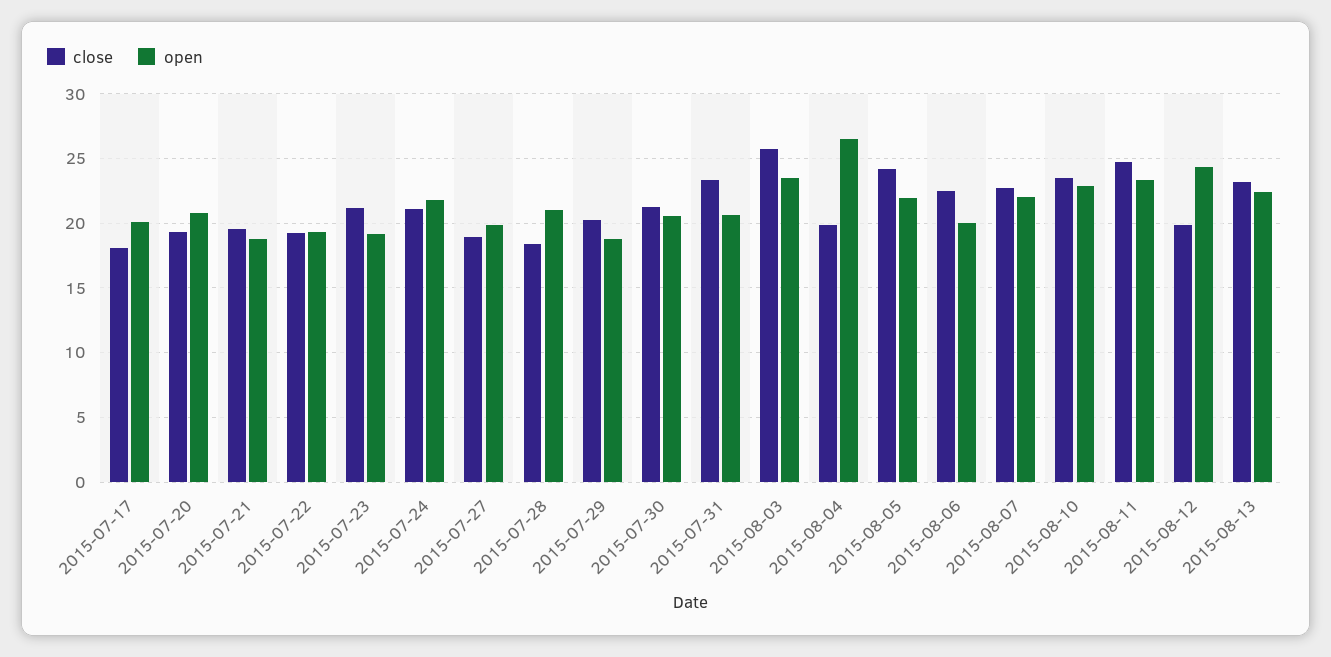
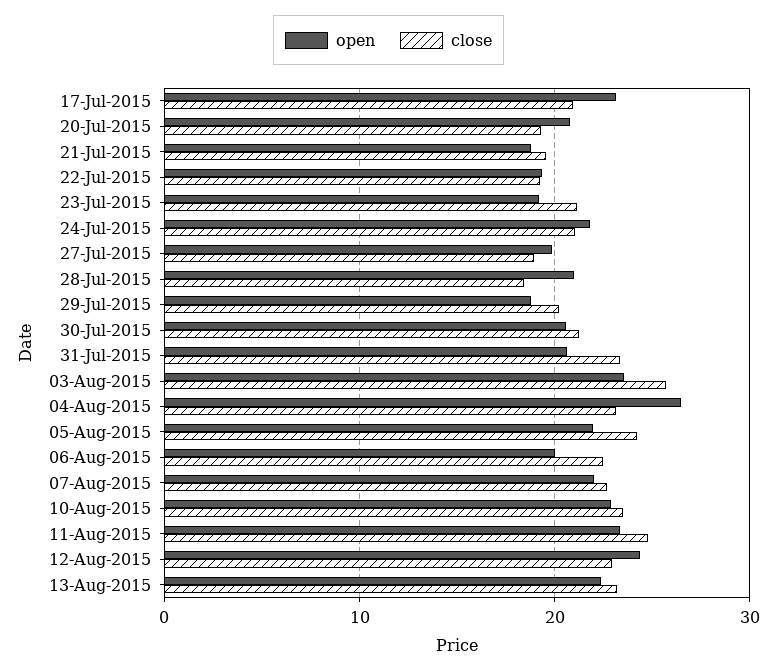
close, 2015-07-17: 18 -> 21
open, 2015-07-17: 20 -> 23
close, 2015-08-04: 20 -> 23
close, 2015-08-12: 20 -> 23

